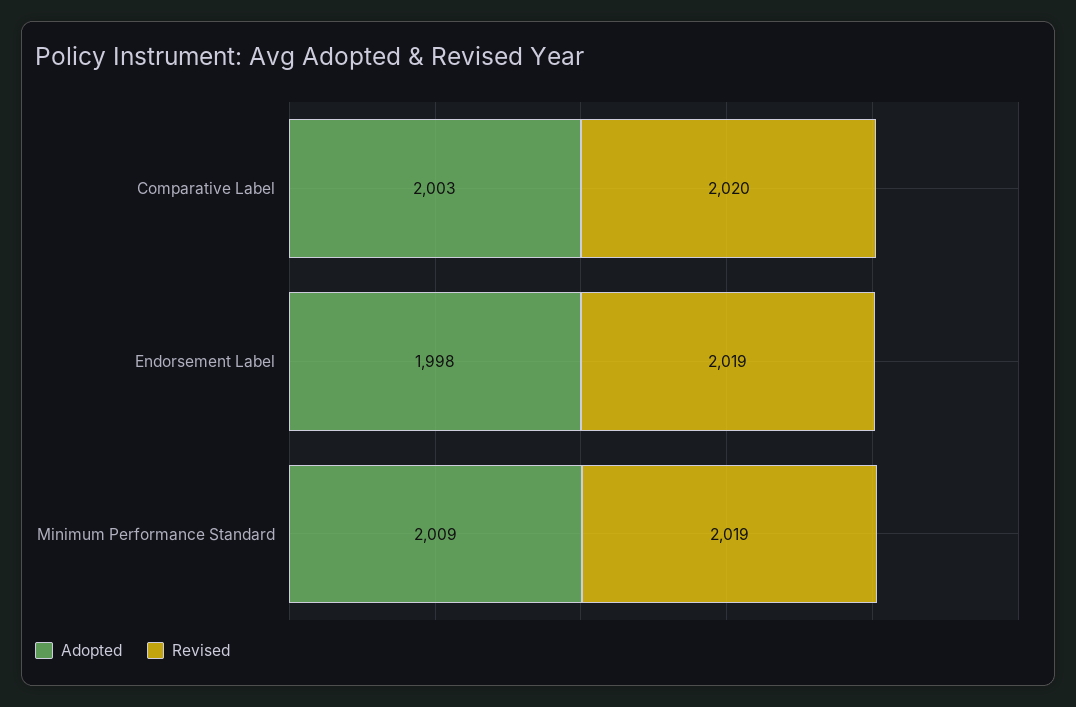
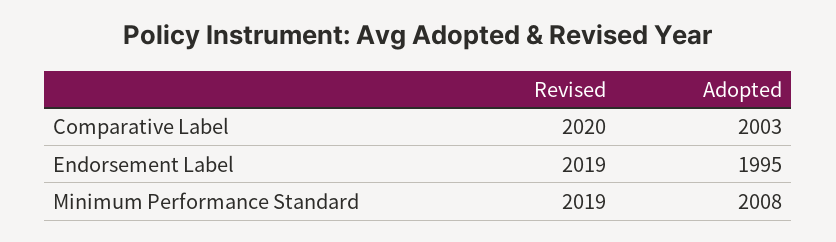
Adopted, Endorsement Label: 1998 -> 1995
Adopted, Minimum Performance Standard: 2009 -> 2008

